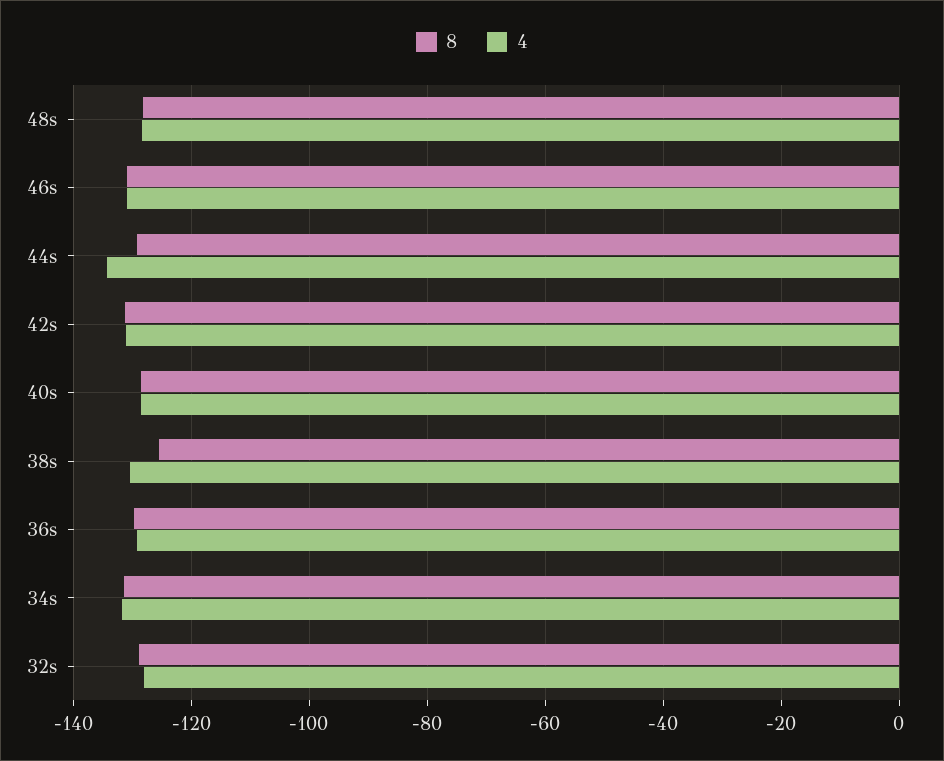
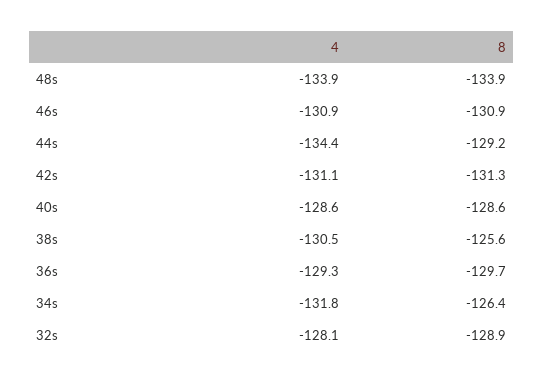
8, 48s: -128 -> -133.9
4, 48s: -128 -> -133.9
8, 34s: -132 -> -126.4

